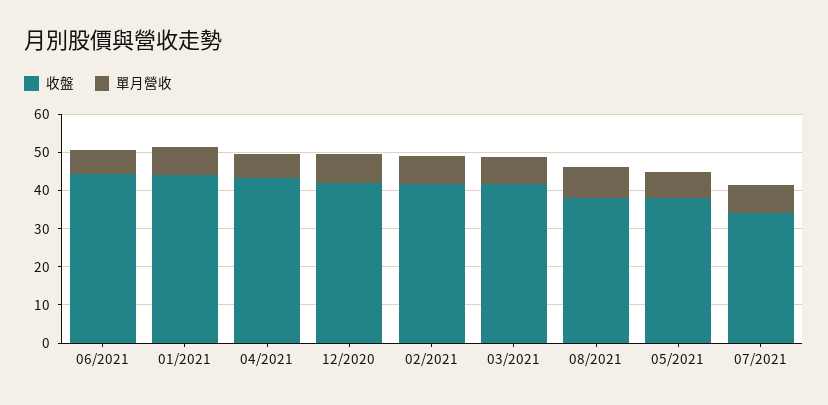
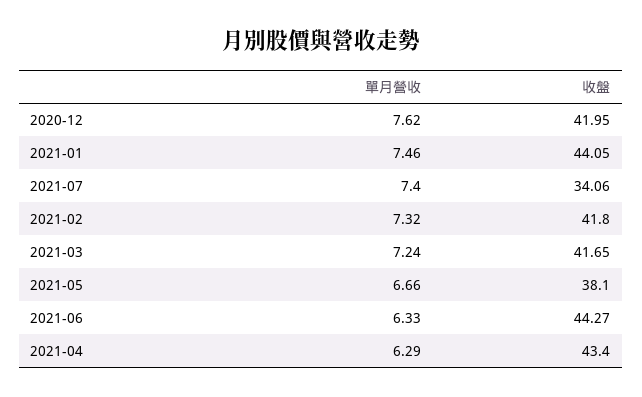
收盤, 08/2021: 37.5 -> none
單月營收, 08/2021: 7.5 -> none

